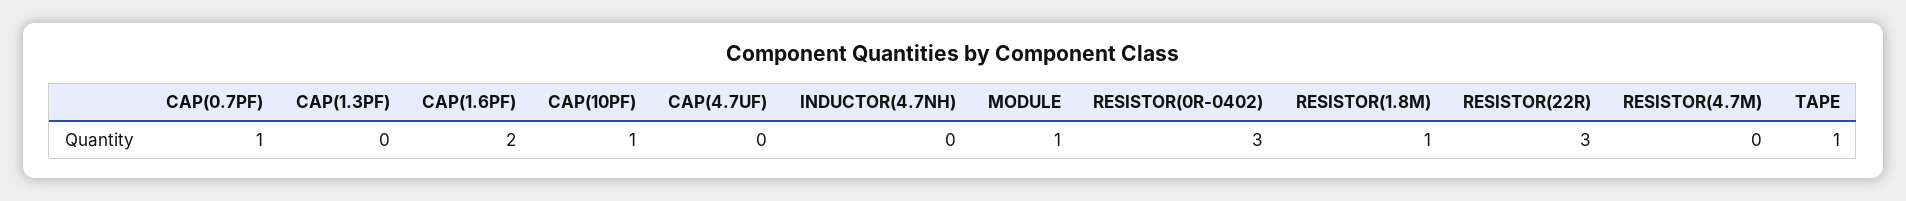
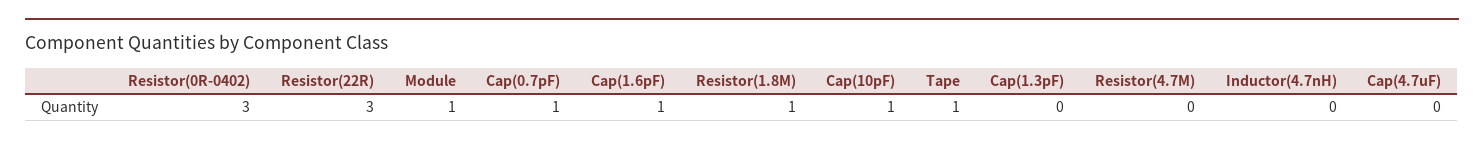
CAP(1.6PF): 2 -> 1

